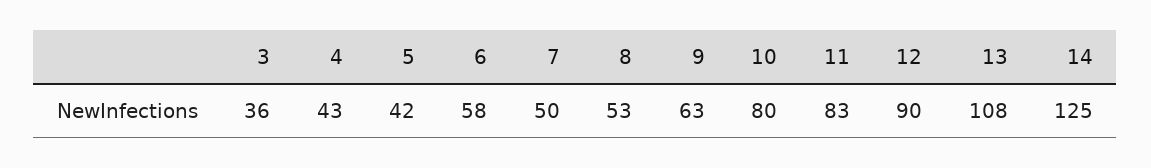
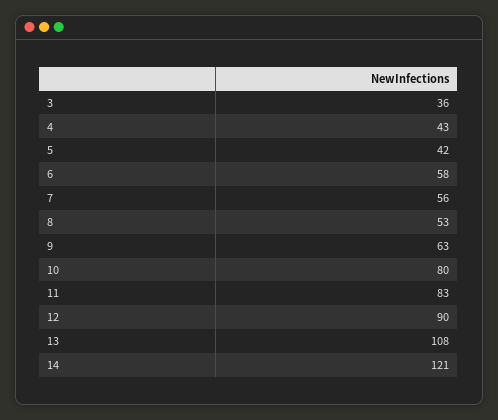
7: 50 -> 56
14: 125 -> 121

